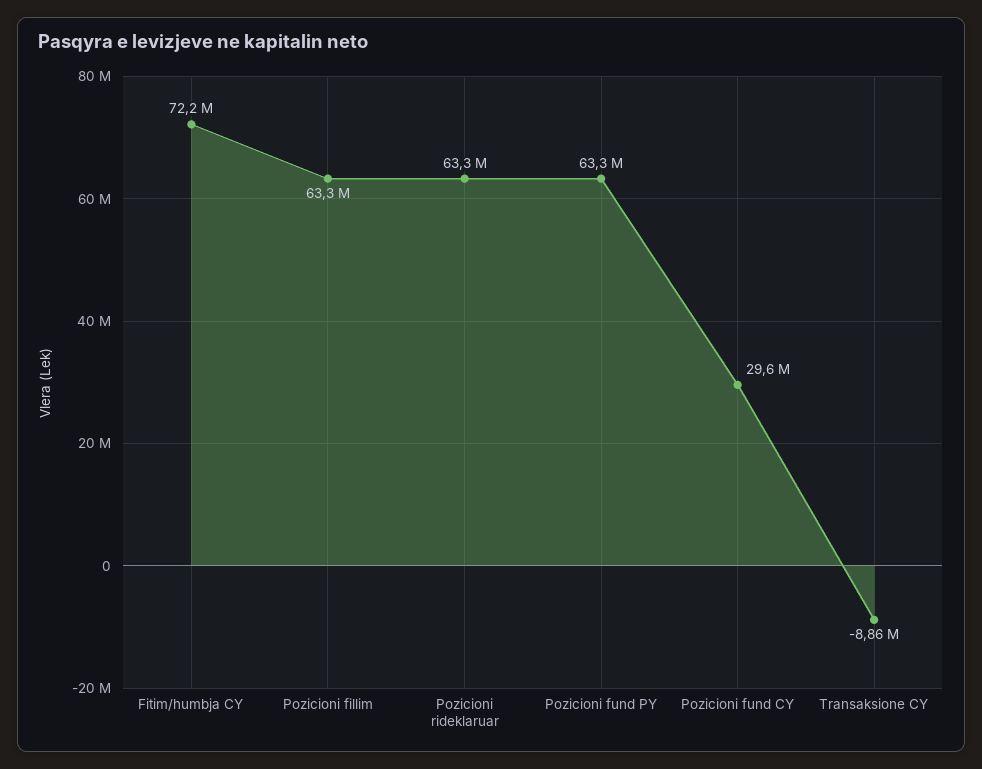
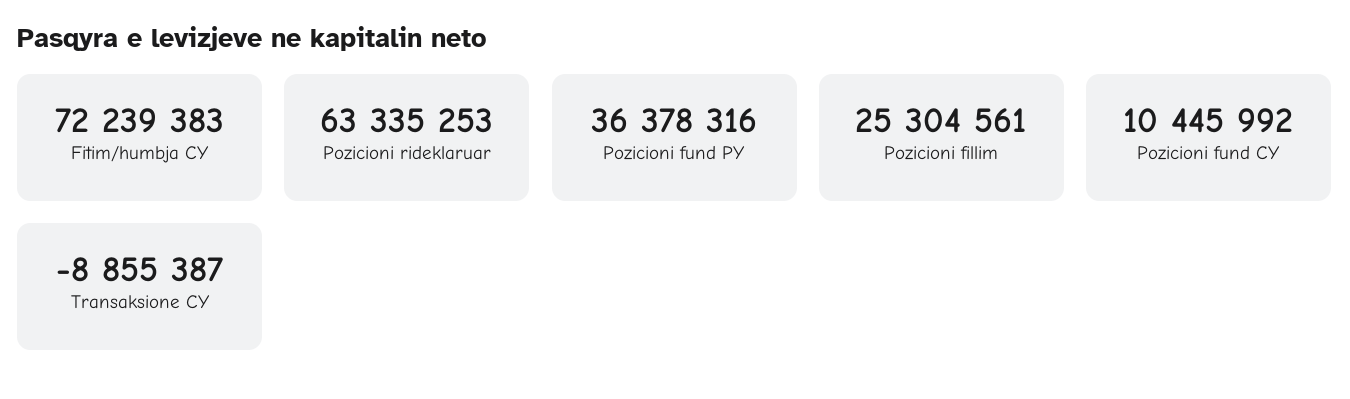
Pozicioni fillim: 63300000 -> 25304561
Pozicioni fund PY: 63300000 -> 36378316
Pozicioni fund CY: 29600000 -> 10445992

